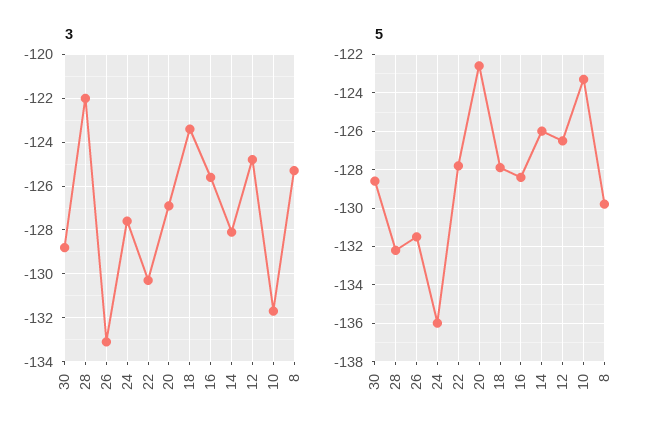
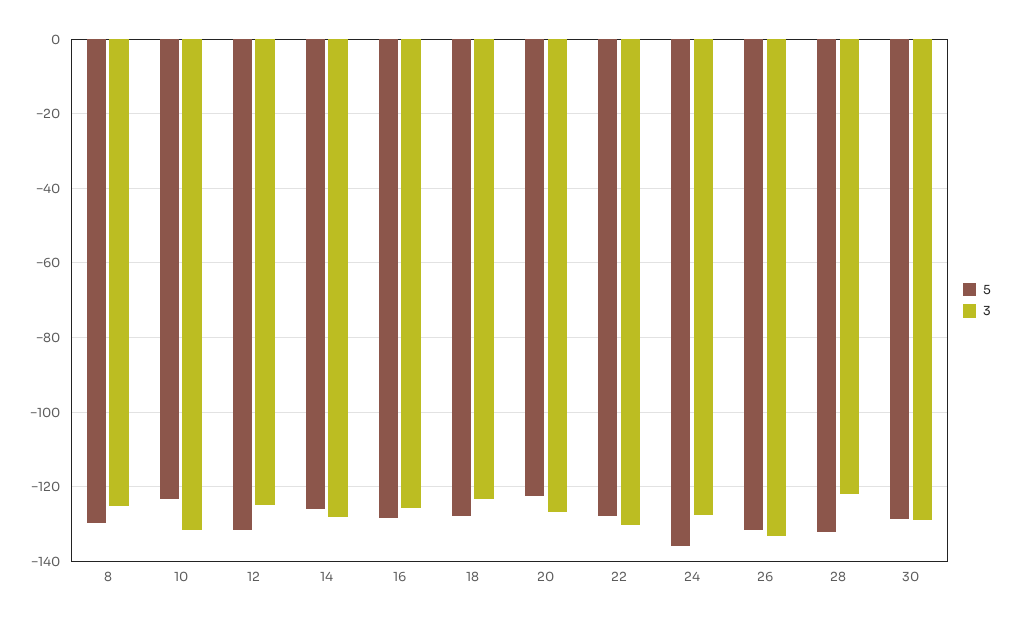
5, 12: -126.5 -> -132

